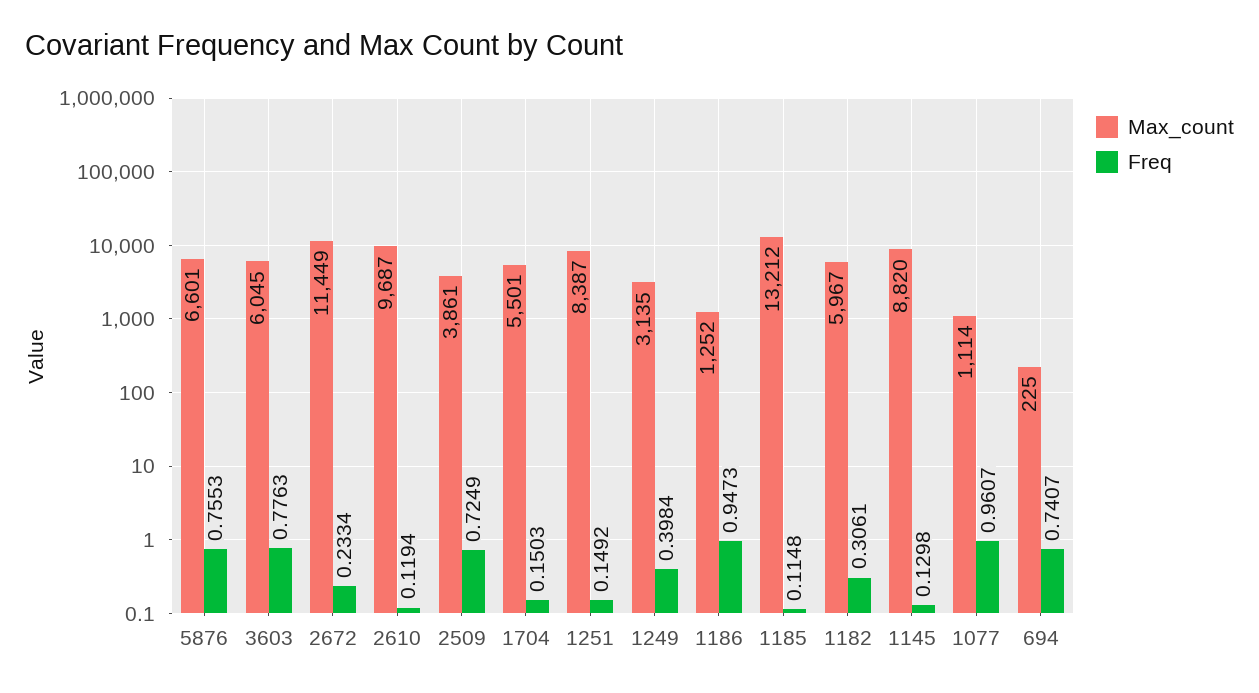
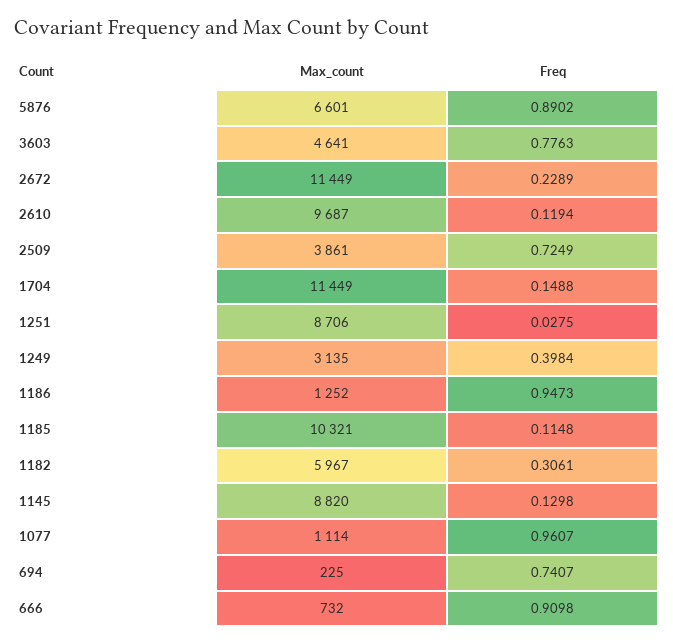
Freq, 5876: 0.7553 -> 0.8902
Max_count, 3603: 6045 -> 4641
Freq, 2672: 0.2334 -> 0.2289
Max_count, 1704: 5501 -> 11449
Freq, 1704: 0.1503 -> 0.1488
Max_count, 1251: 8387 -> 8706
Freq, 1251: 0.1492 -> 0.0275
Max_count, 1185: 13212 -> 10321
Max_count, 666: none -> 732
Freq, 666: none -> 0.9098

